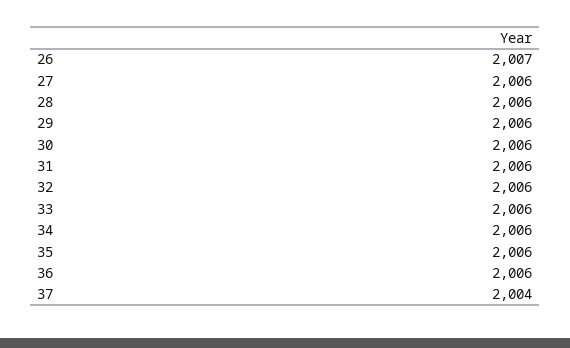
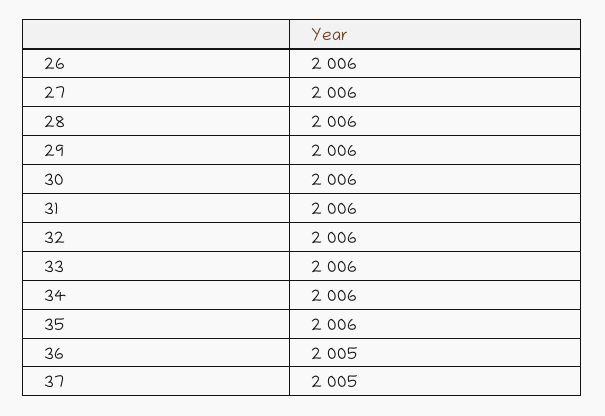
26: 2007 -> 2006
36: 2006 -> 2005
37: 2004 -> 2005

